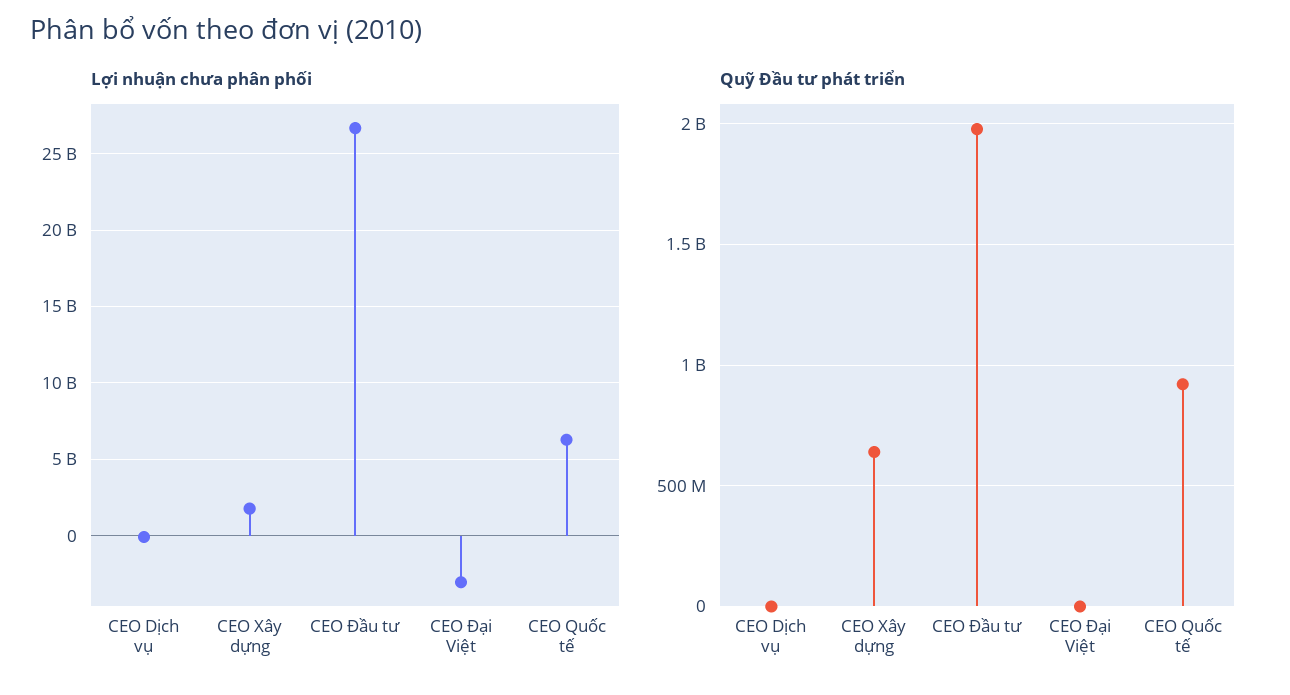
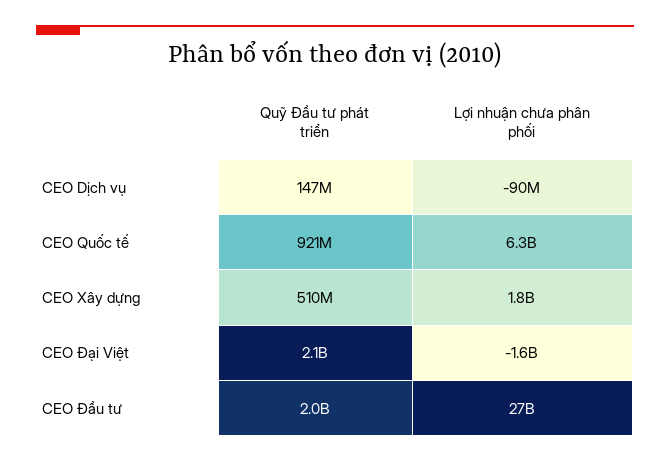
Lợi nhuận chưa phân phối, CEO Đại Việt: -3000000000 -> -1600000000
Quỹ Đầu tư phát triển, CEO Dịch vụ: 0 -> 147000000
Quỹ Đầu tư phát triển, CEO Xây dựng: 650000000 -> 510000000
Quỹ Đầu tư phát triển, CEO Đại Việt: 0 -> 2100000000

